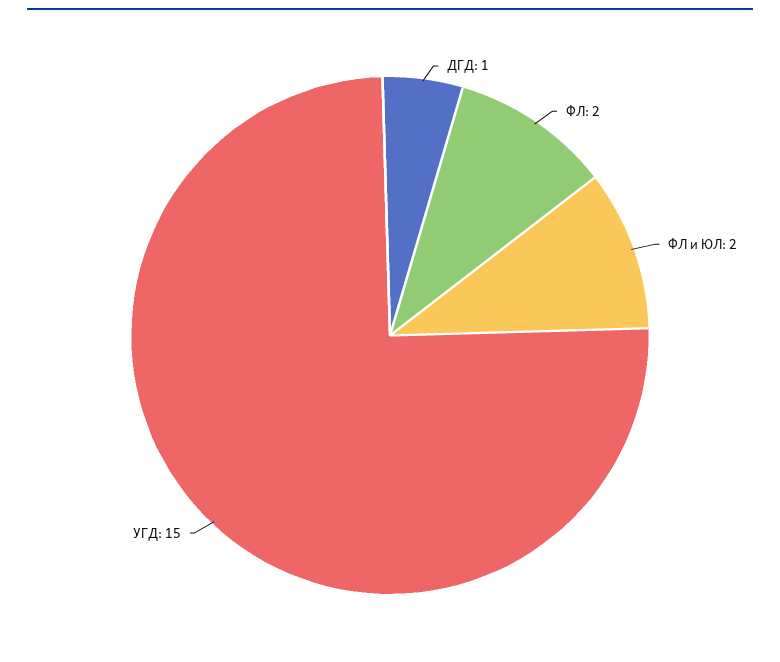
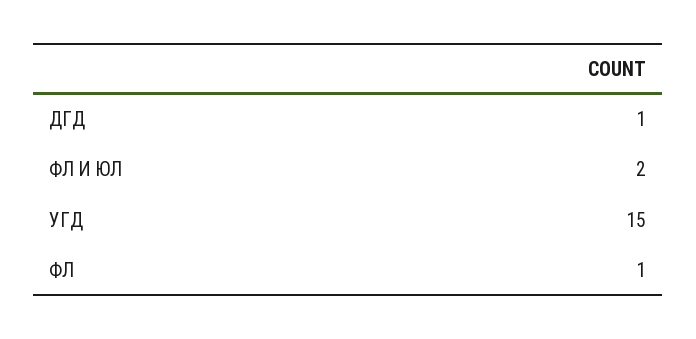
ФЛ: 2 -> 1

